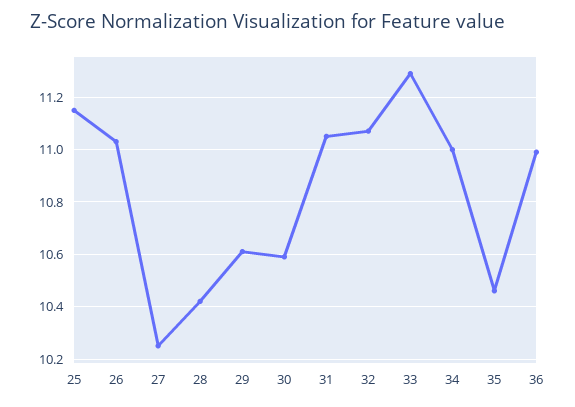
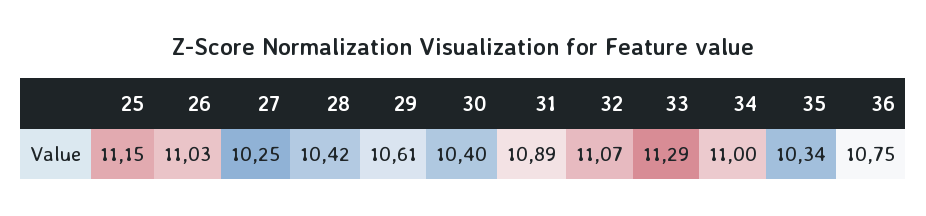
30: 10.6 -> 10.4
31: 11.05 -> 10.89
35: 10.45 -> 10.34
36: 11 -> 10.75

